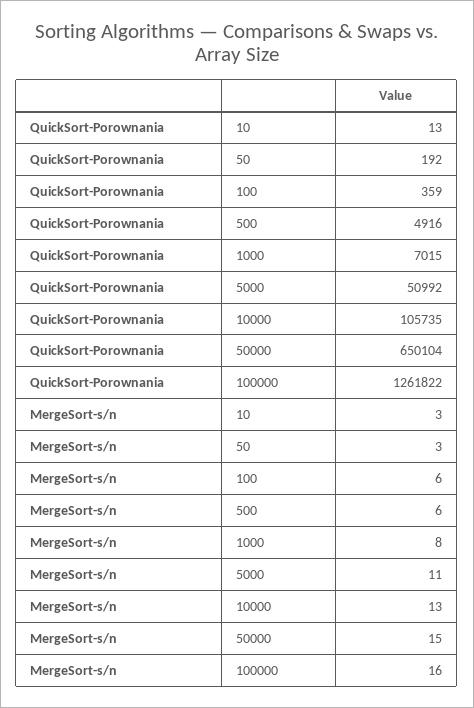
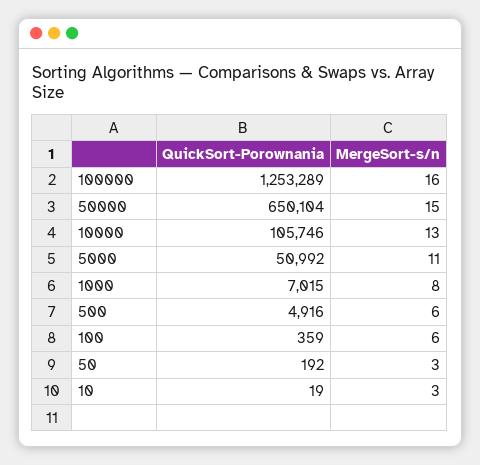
QuickSort-Porownania, 10: 13 -> 19
QuickSort-Porownania, 10000: 105735 -> 105746
QuickSort-Porownania, 100000: 1261822 -> 1253289

